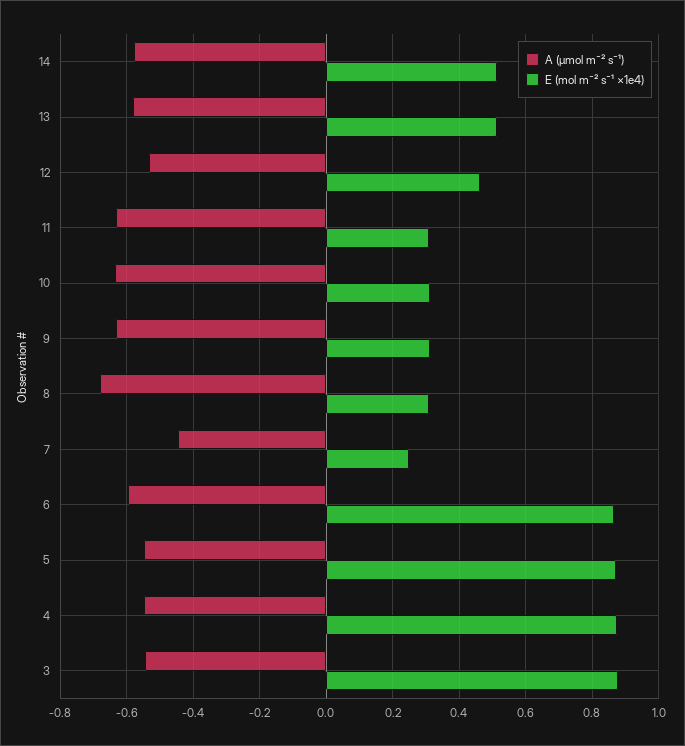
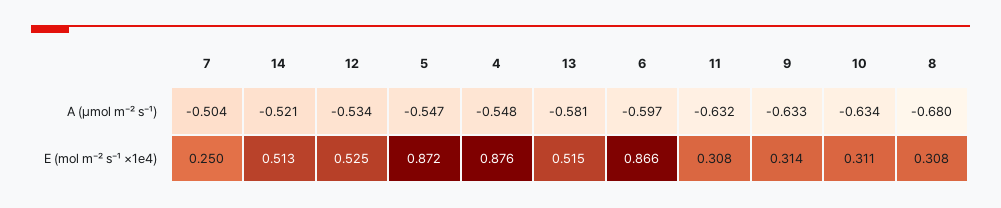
A (µmol m⁻² s⁻¹), 14: -0.58 -> -0.521
E (mol m⁻² s⁻¹ ×1e4), 12: 0.46 -> 0.525
A (µmol m⁻² s⁻¹), 7: -0.44 -> -0.504
A (µmol m⁻² s⁻¹), 3: -0.54 -> none
E (mol m⁻² s⁻¹ ×1e4), 3: 0.88 -> none

